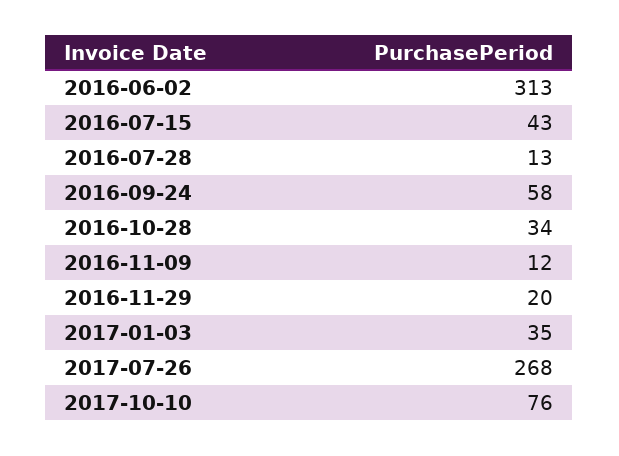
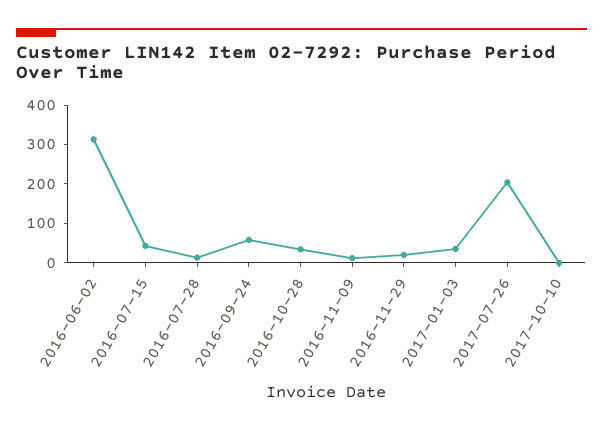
2017-07-26: 268 -> 200
2017-10-10: 76 -> 0

